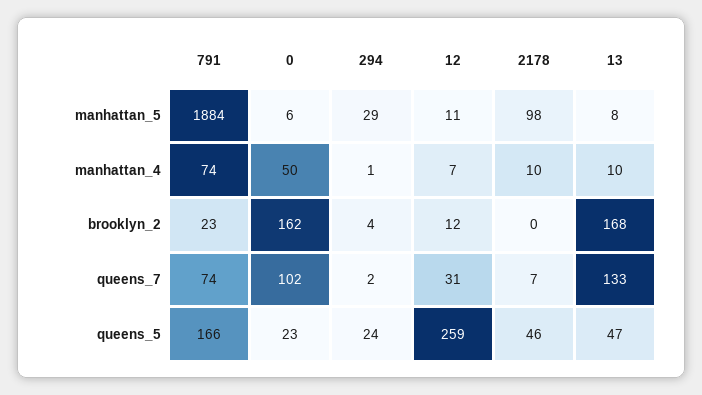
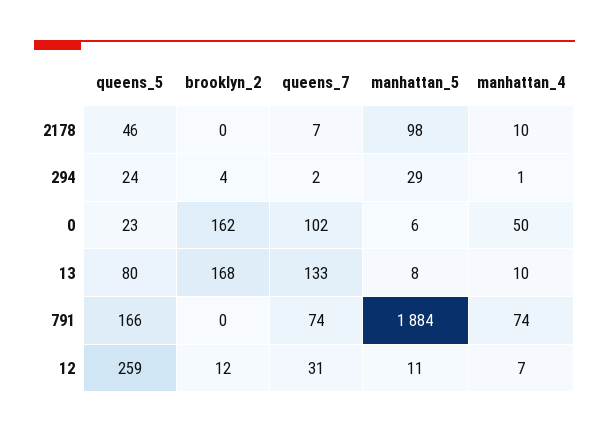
791, brooklyn_2: 23 -> 0
13, queens_5: 47 -> 80

